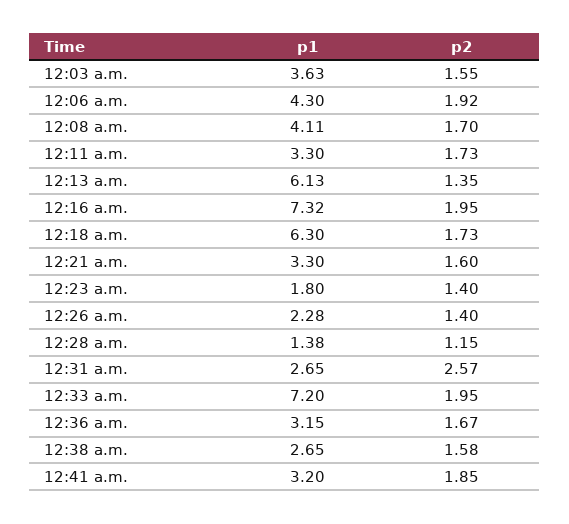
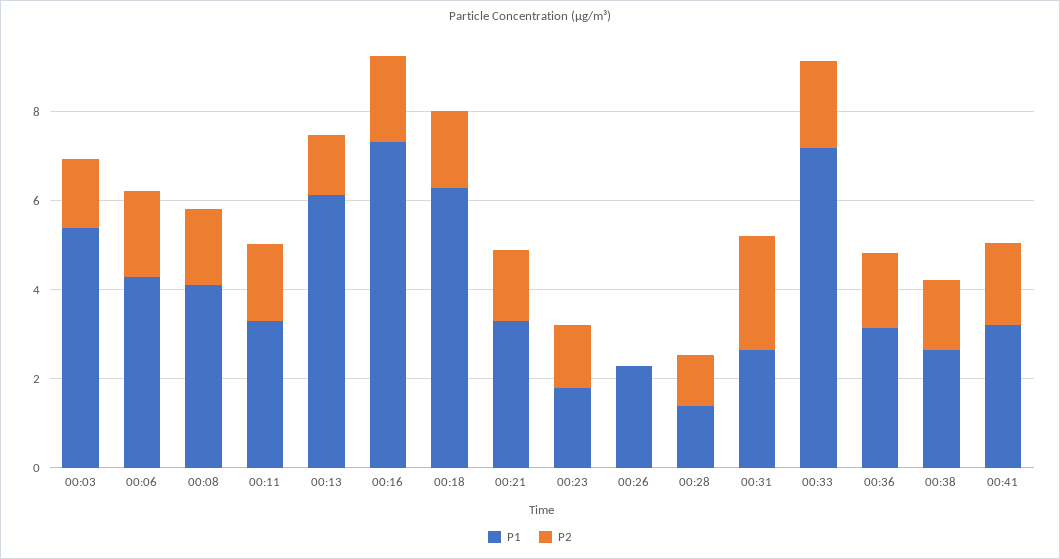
p1, 12:03 a.m.: 3.63 -> 5.5
p2, 12:26 a.m.: 1.4 -> 0

